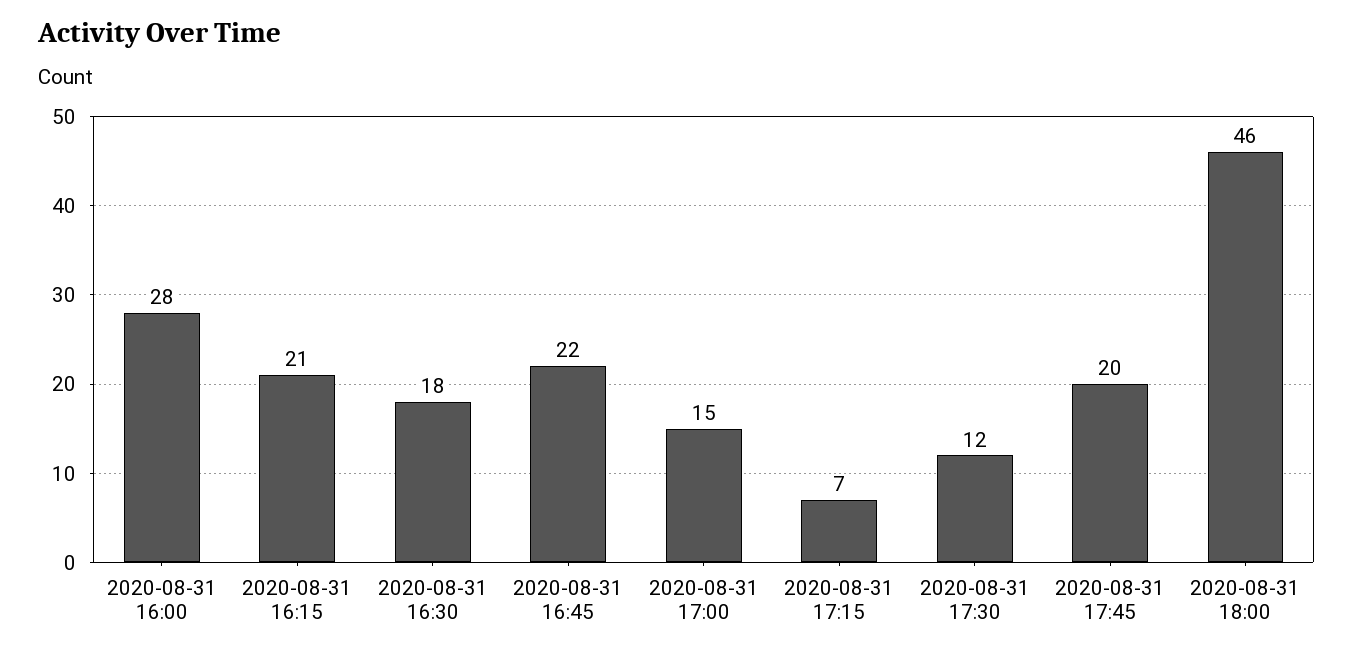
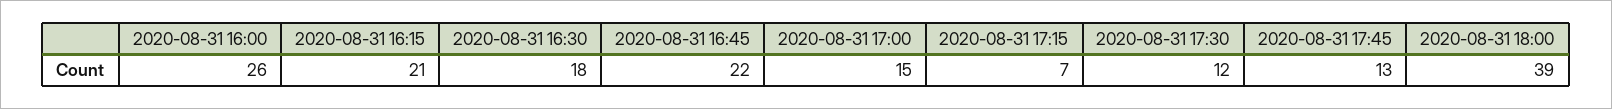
2020-08-31 16:00: 28 -> 26
2020-08-31 17:45: 20 -> 13
2020-08-31 18:00: 46 -> 39

